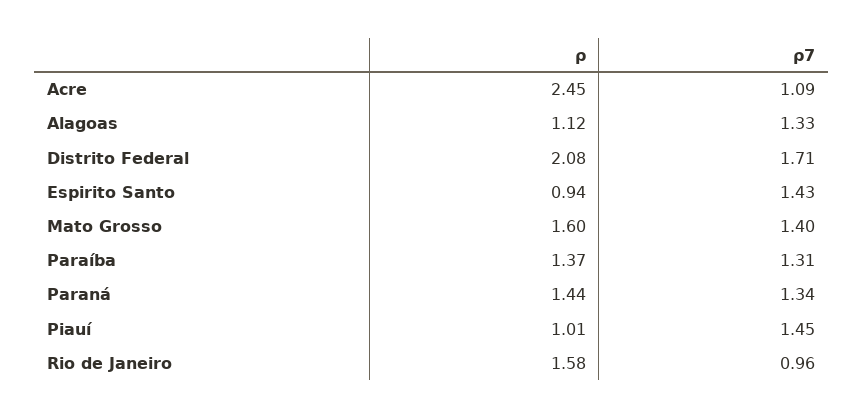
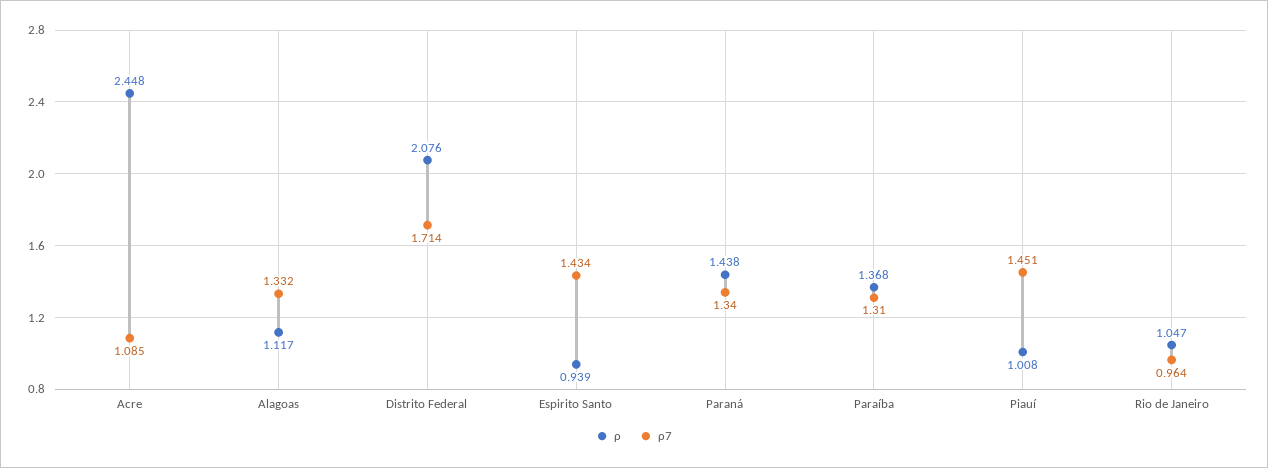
ρ, Mato Grosso: 1.6 -> none
ρ7, Mato Grosso: 1.4 -> none
ρ, Rio de Janeiro: 1.58 -> 1.047

